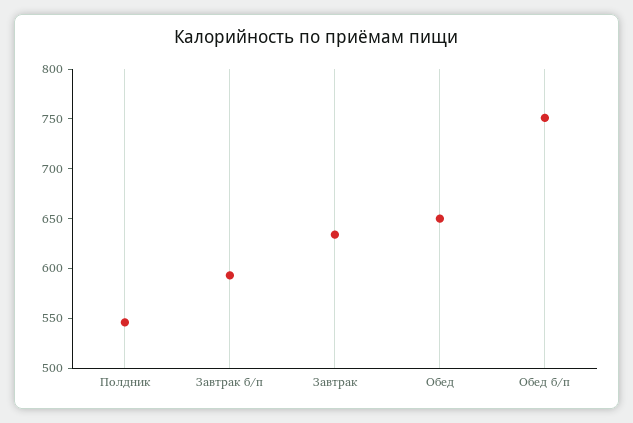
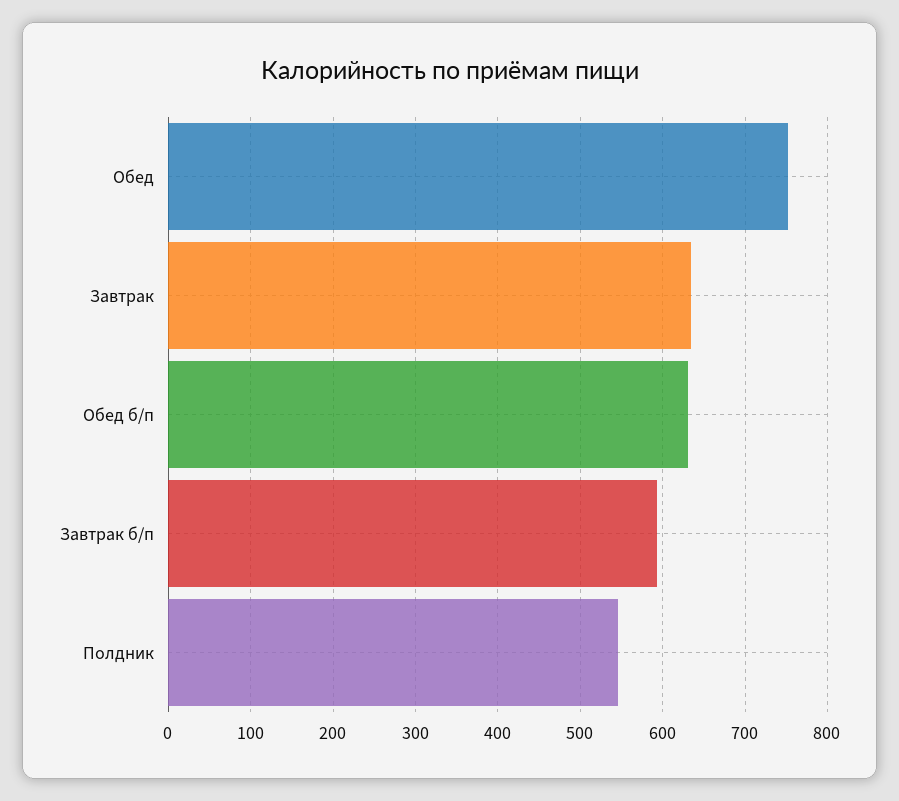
Обед: 650 -> 750
Обед б/п: 750 -> 630

